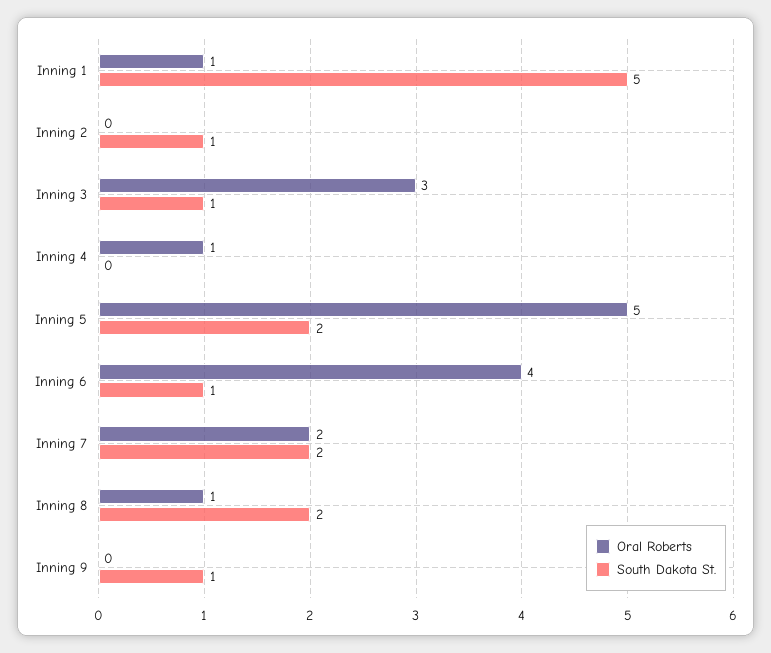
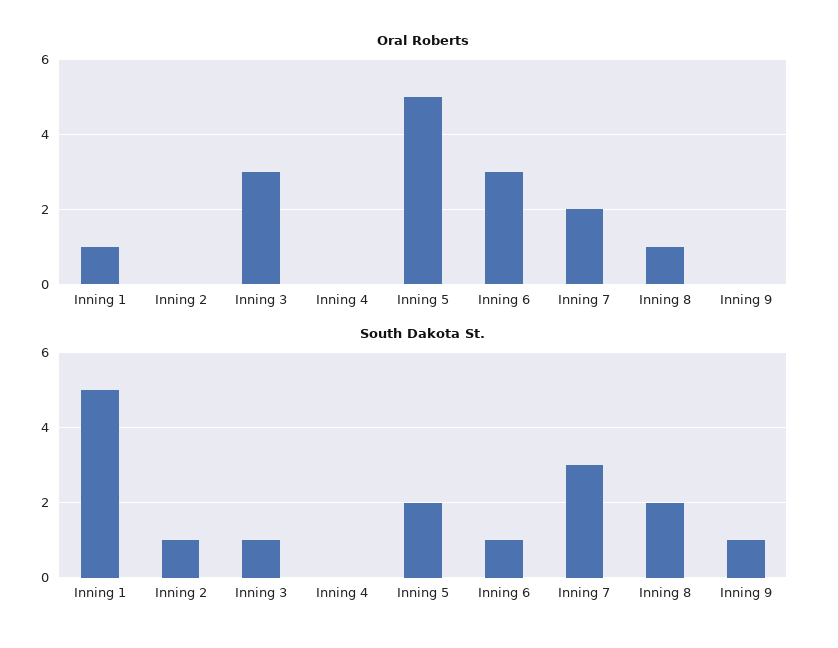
Oral Roberts, Inning 4: 1 -> 0
Oral Roberts, Inning 6: 4 -> 3
South Dakota St., Inning 7: 2 -> 3

